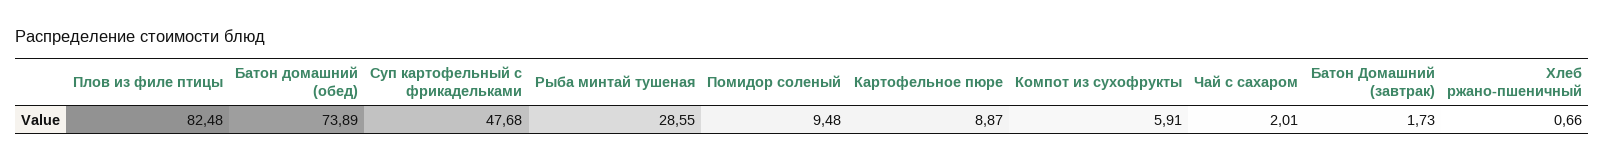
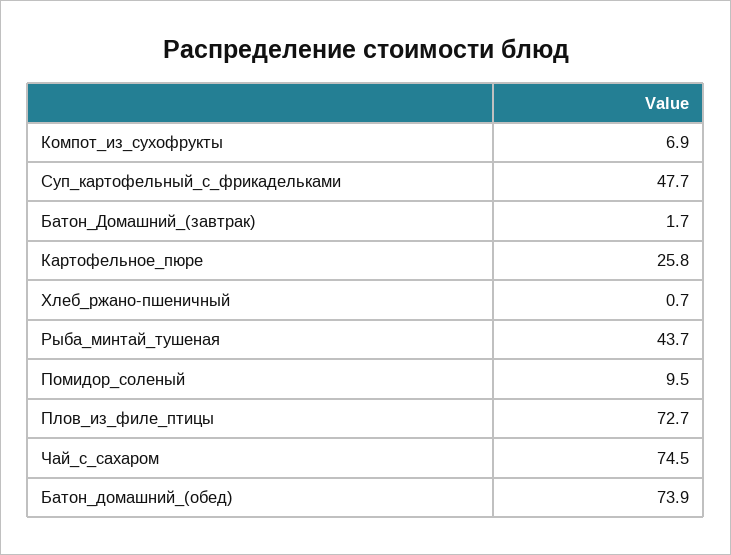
Плов из филе птицы: 82.48 -> 72.7
Рыба минтай тушеная: 28.55 -> 43.7
Картофельное пюре: 8.87 -> 25.8
Компот из сухофрукты: 5.91 -> 6.9
Чай с сахаром: 2.01 -> 74.5

